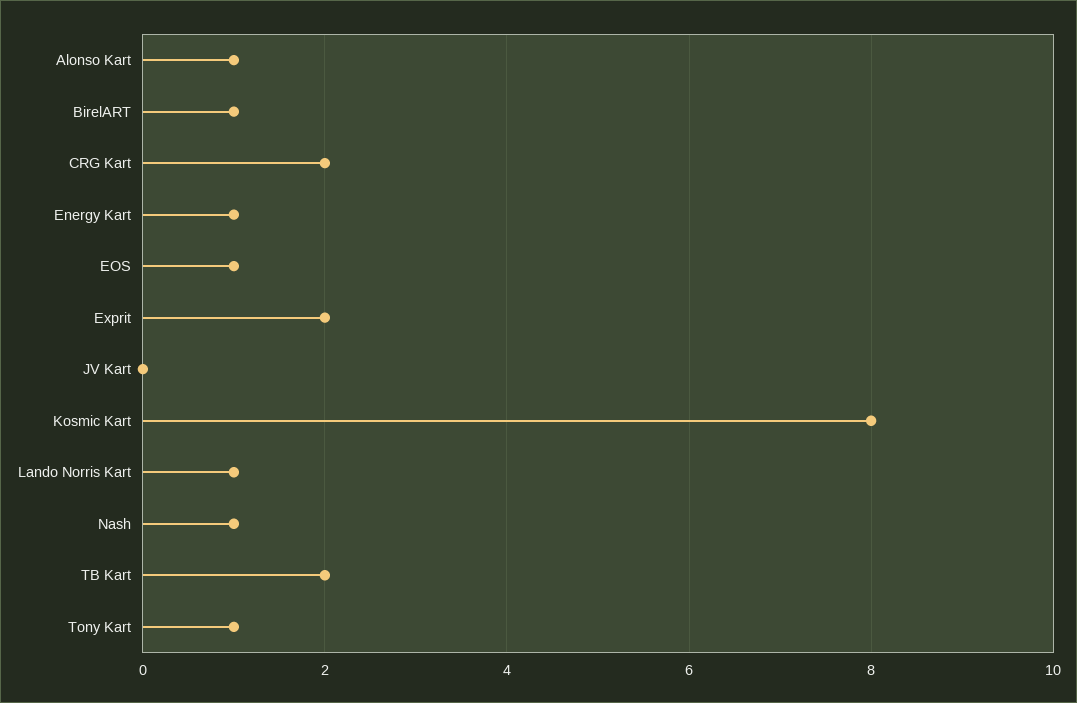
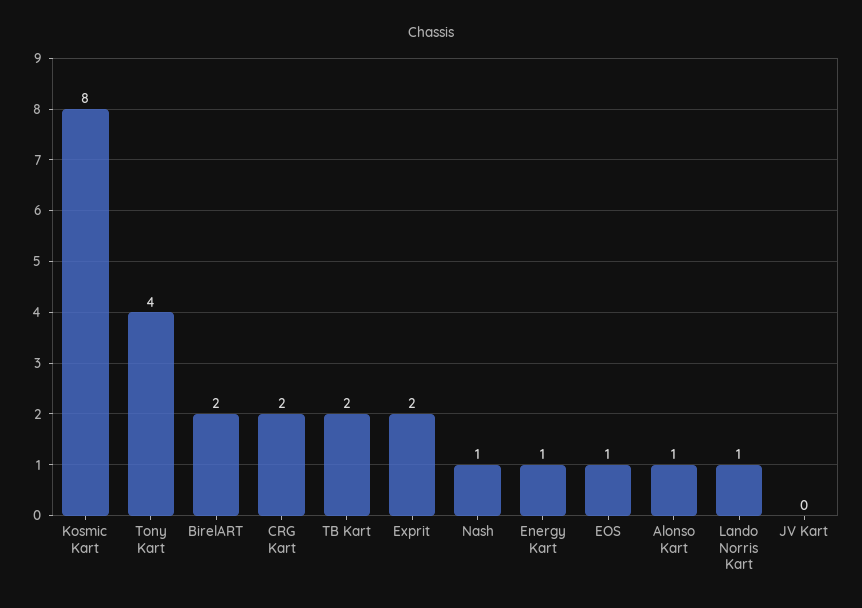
BirelART: 1 -> 2
Tony Kart: 1 -> 4

